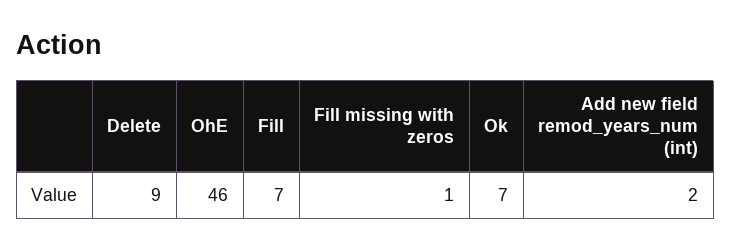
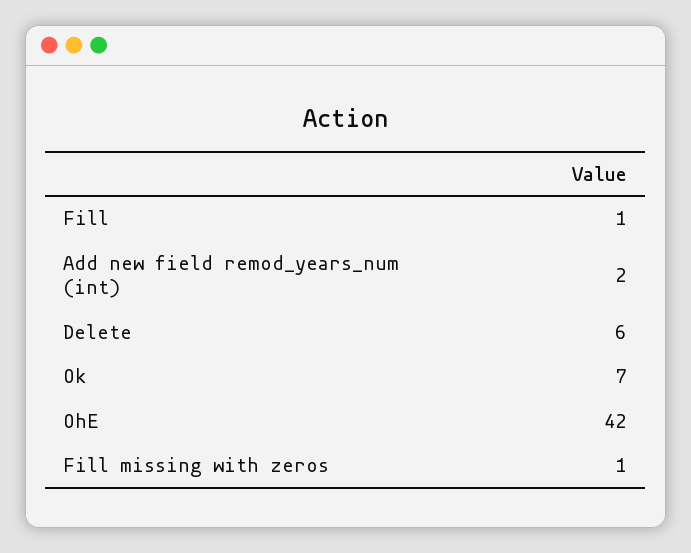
Delete: 9 -> 6
OhE: 46 -> 42
Fill: 7 -> 1

